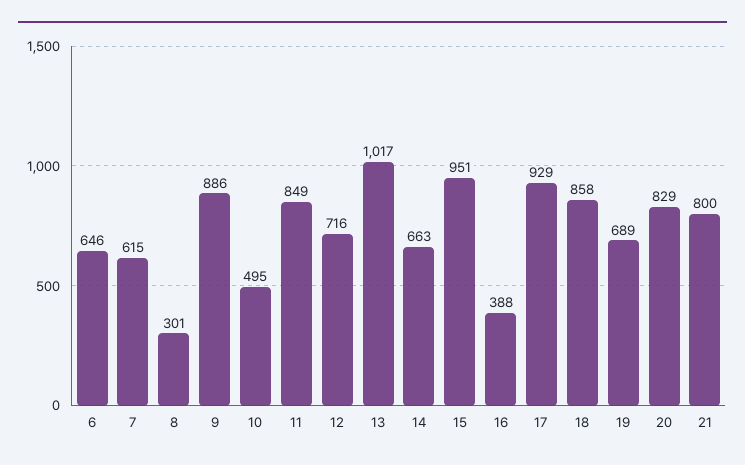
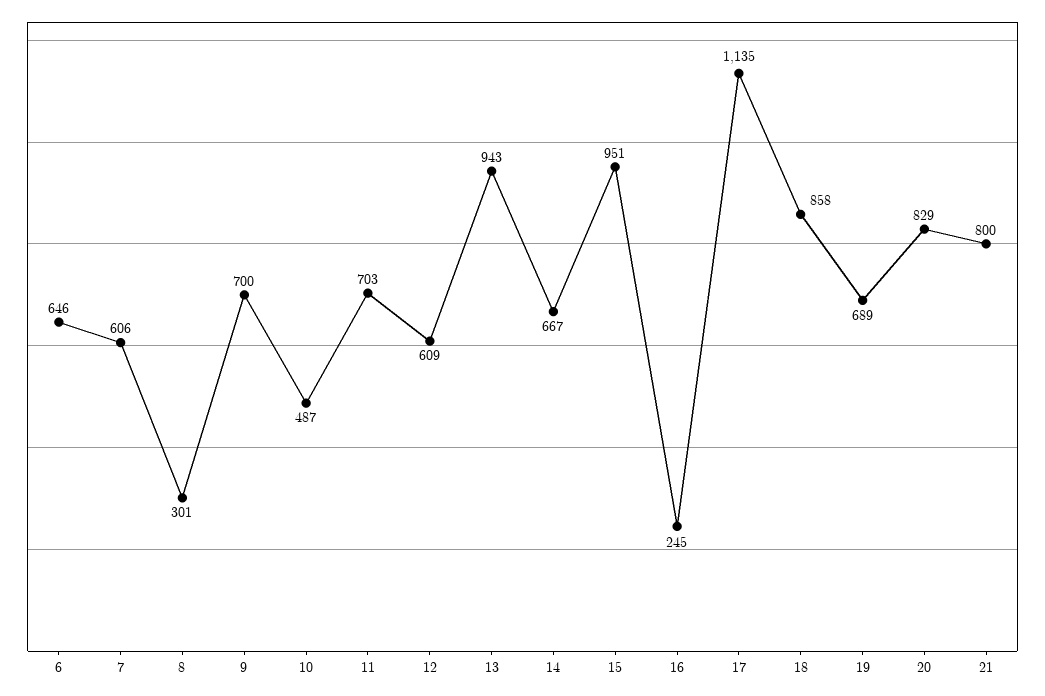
7: 615 -> 606
9: 886 -> 700
10: 495 -> 487
11: 849 -> 703
12: 716 -> 609
13: 1017 -> 943
14: 663 -> 667
16: 388 -> 245
17: 929 -> 1135

